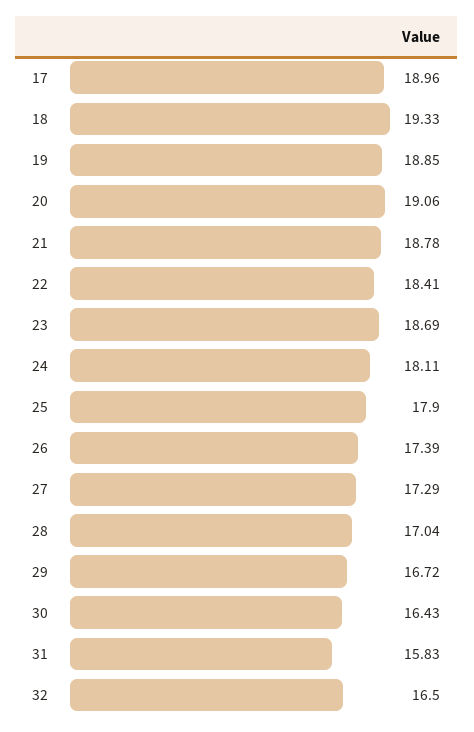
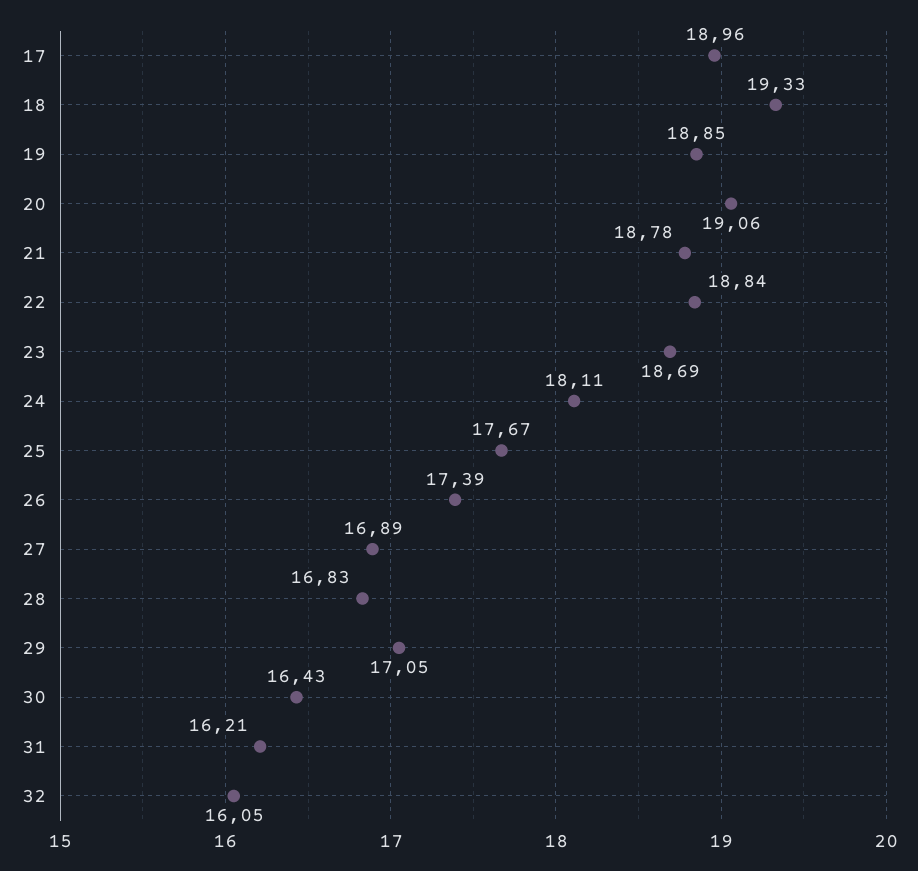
22: 18.41 -> 18.84
25: 17.9 -> 17.67
27: 17.29 -> 16.89
28: 17.04 -> 16.83
29: 16.72 -> 17.05
31: 15.83 -> 16.21
32: 16.5 -> 16.05

